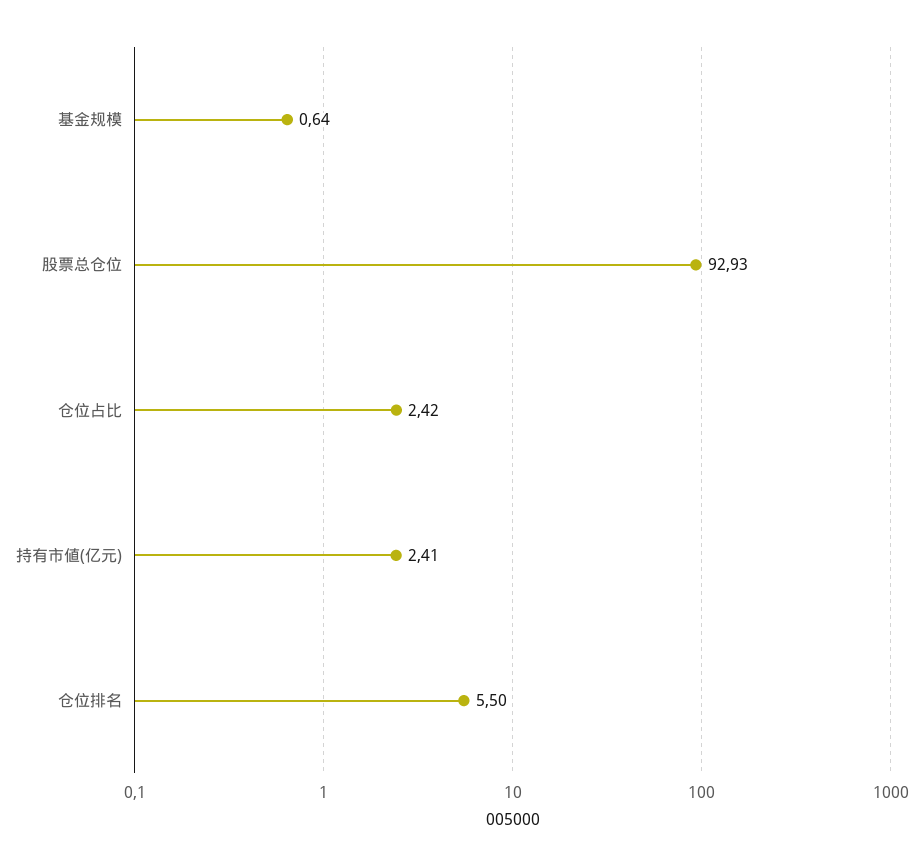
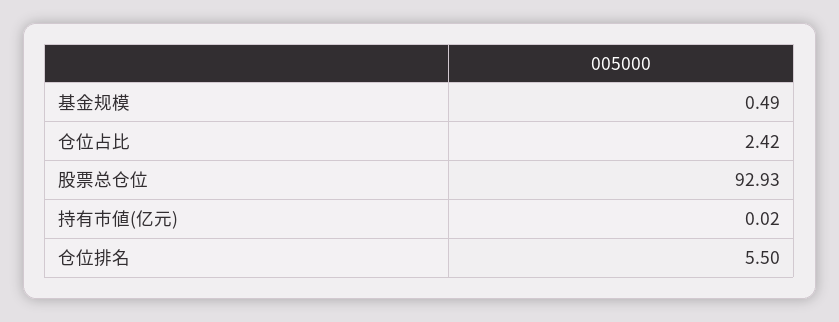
基金规模: 0.64 -> 0.49
持有市値(亿元): 2.41 -> 0.02

